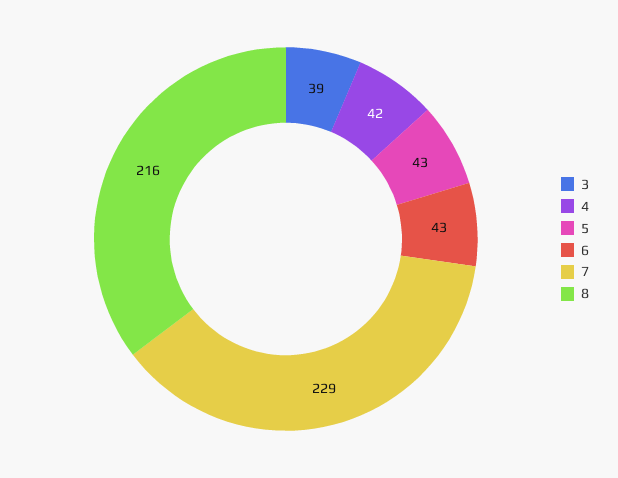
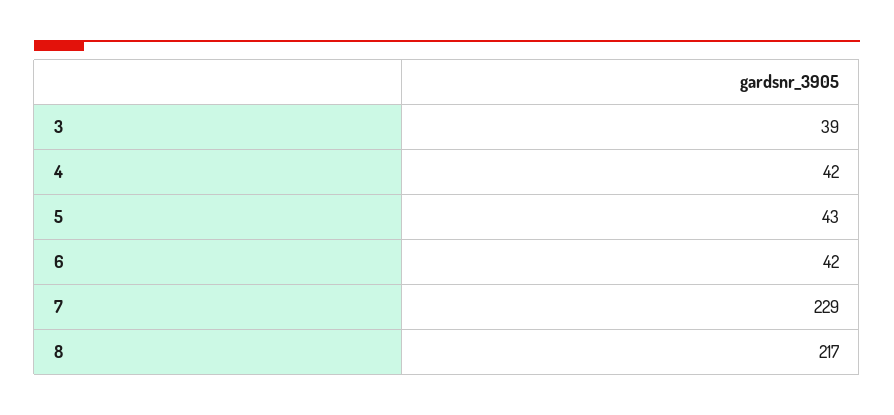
6: 43 -> 42
8: 216 -> 217

